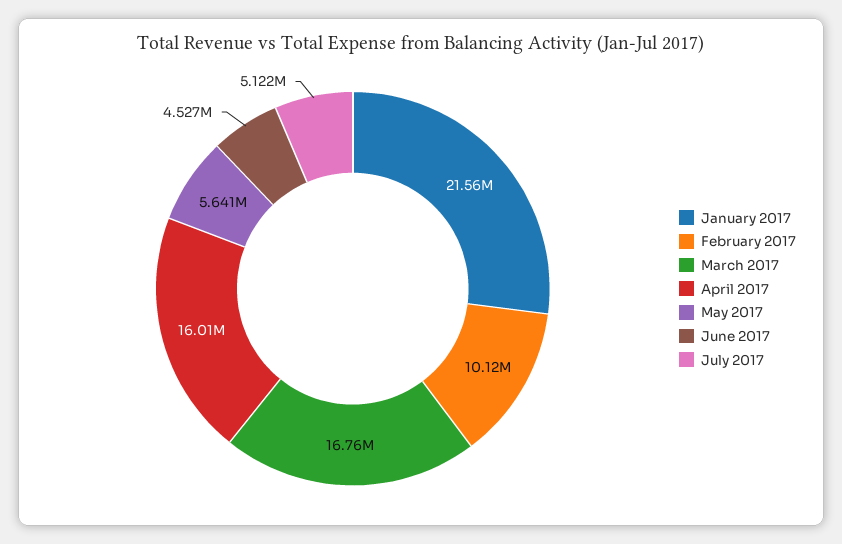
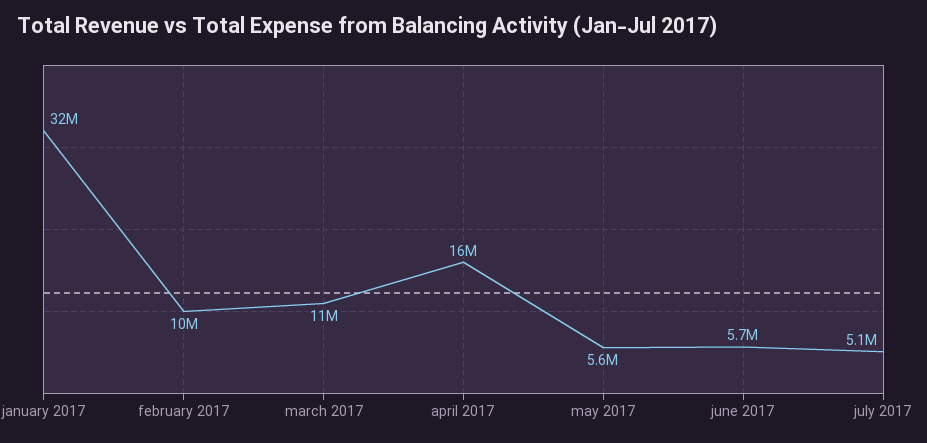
January 2017: 21560000 -> 32000000
March 2017: 16760000 -> 11000000
June 2017: 4527000 -> 5700000

